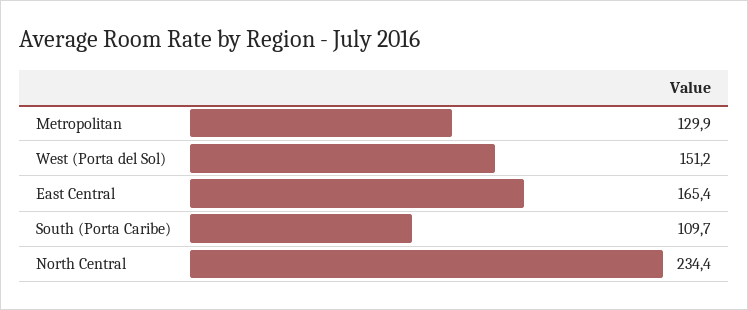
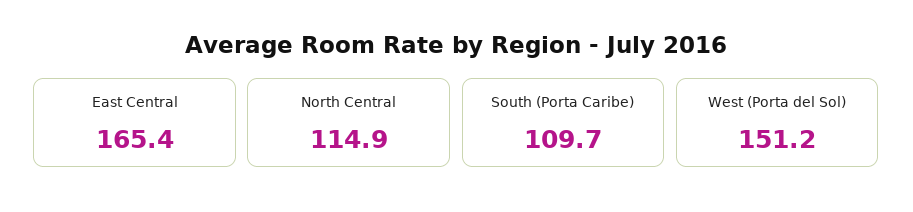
Metropolitan: 129.9 -> none
North Central: 234.4 -> 114.9

